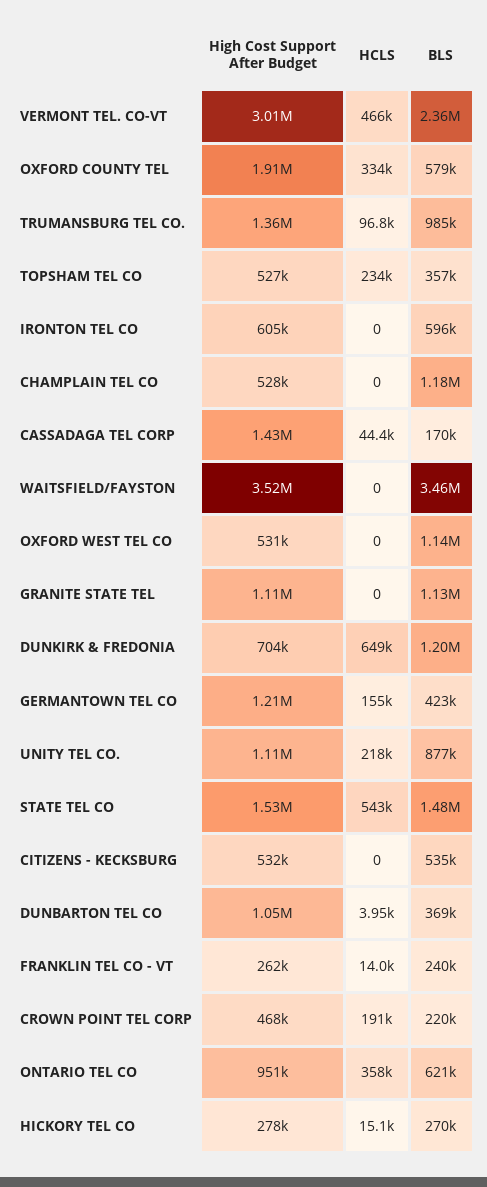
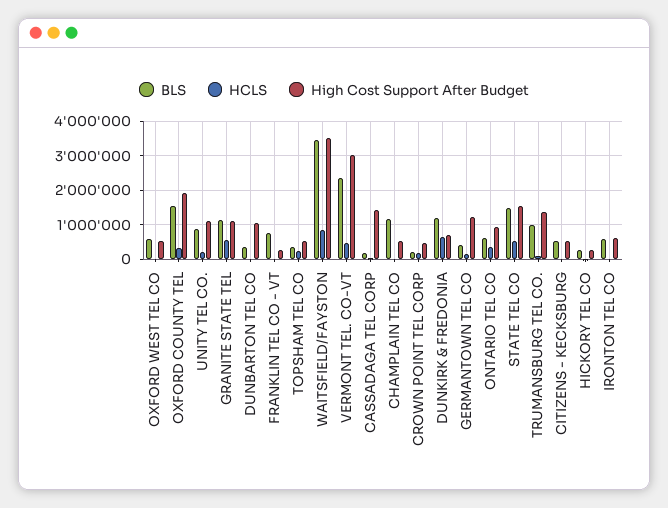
BLS, OXFORD COUNTY TEL: 579000 -> 1600000
HCLS, WAITSFIELD/FAYSTON: 0 -> 800000
BLS, OXFORD WEST TEL CO: 1140000 -> 600000
HCLS, GRANITE STATE TEL: 0 -> 600000
BLS, FRANKLIN TEL CO - VT: 240000 -> 800000

